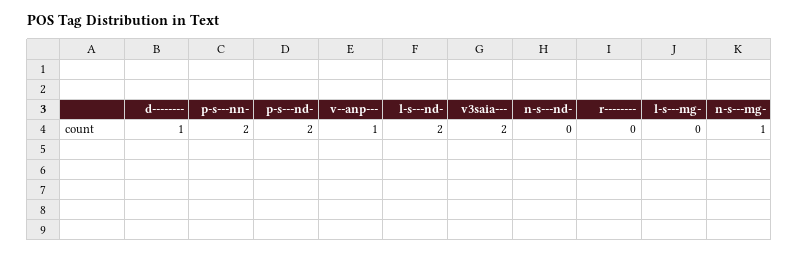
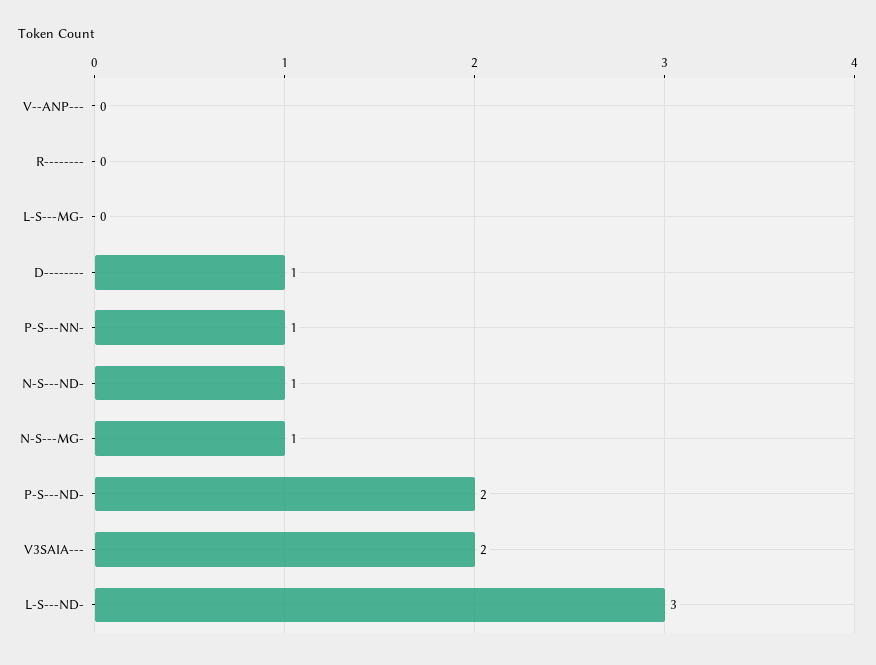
p-s---nn-: 2 -> 1
v--anp---: 1 -> 0
l-s---nd-: 2 -> 3
n-s---nd-: 0 -> 1

